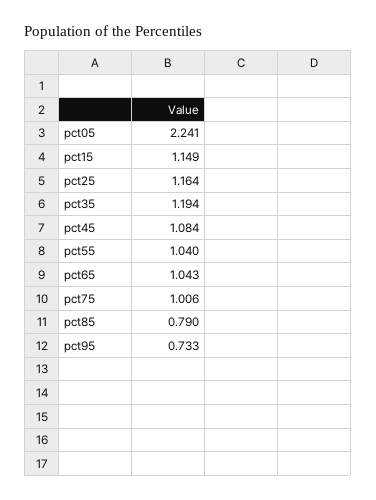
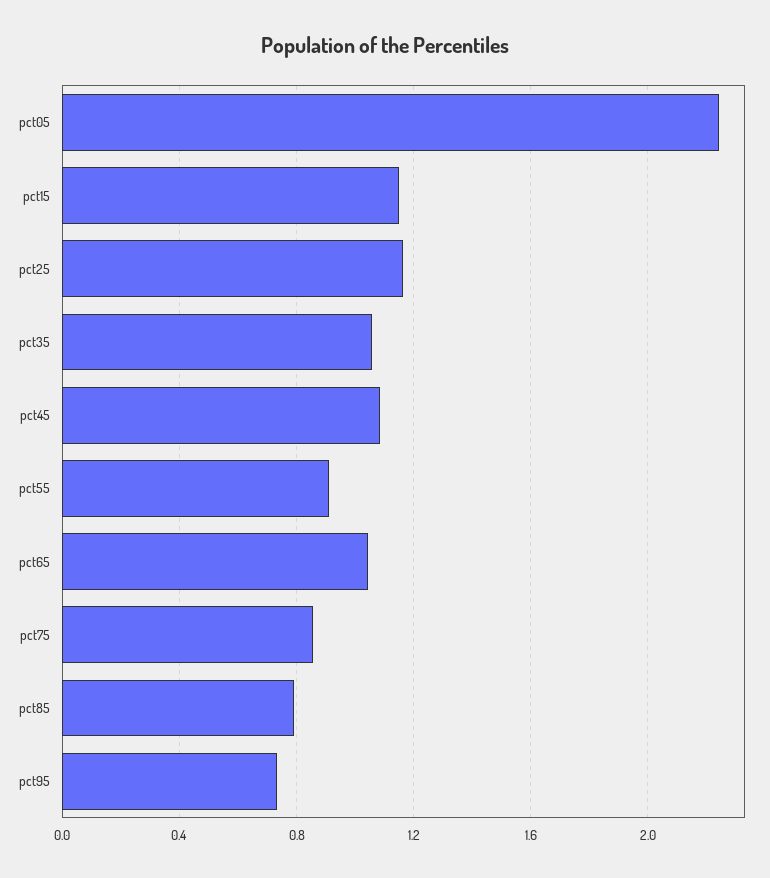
pct35: 1.194 -> 1.05
pct55: 1.04 -> 0.9
pct75: 1.006 -> 0.85

